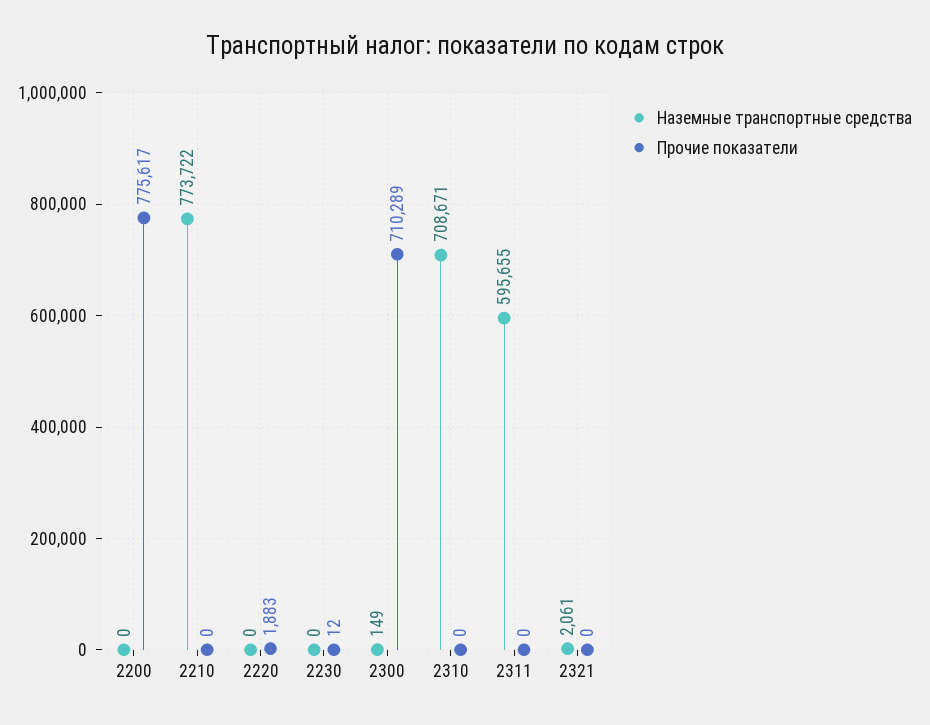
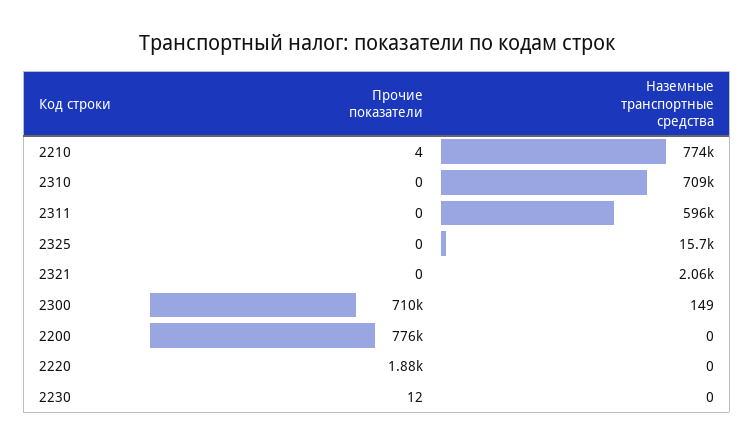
Прочие показатели, 2210: 0 -> 4
Прочие показатели, 2325: none -> 0
Наземные транспортные средства, 2325: none -> 15700

